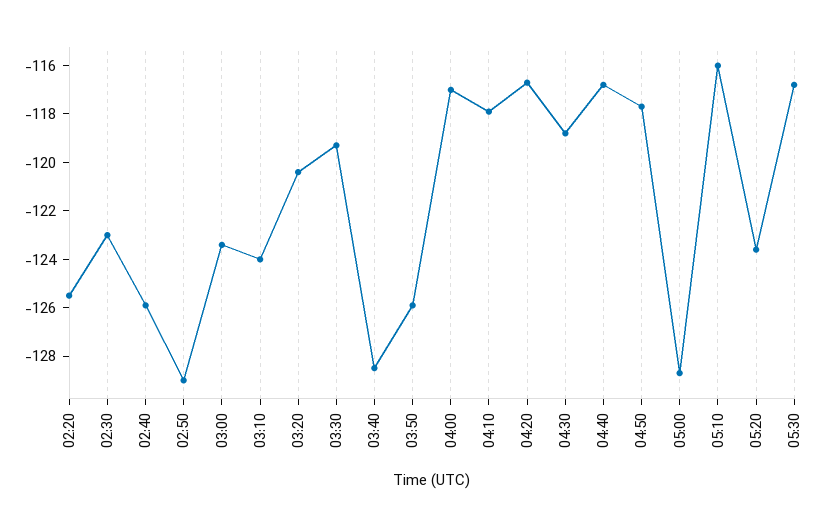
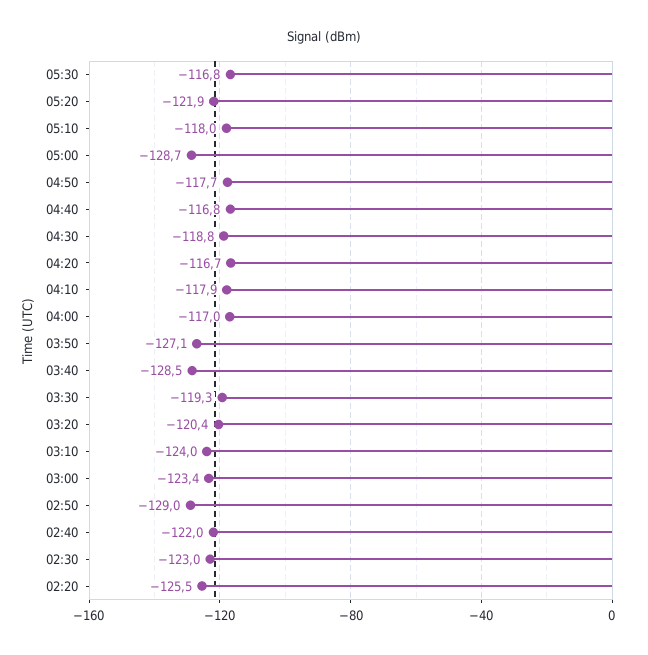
02:40: -126 -> -122
03:50: -126 -> -127.1
05:10: -116 -> -118
05:20: -123.5 -> -121.9

